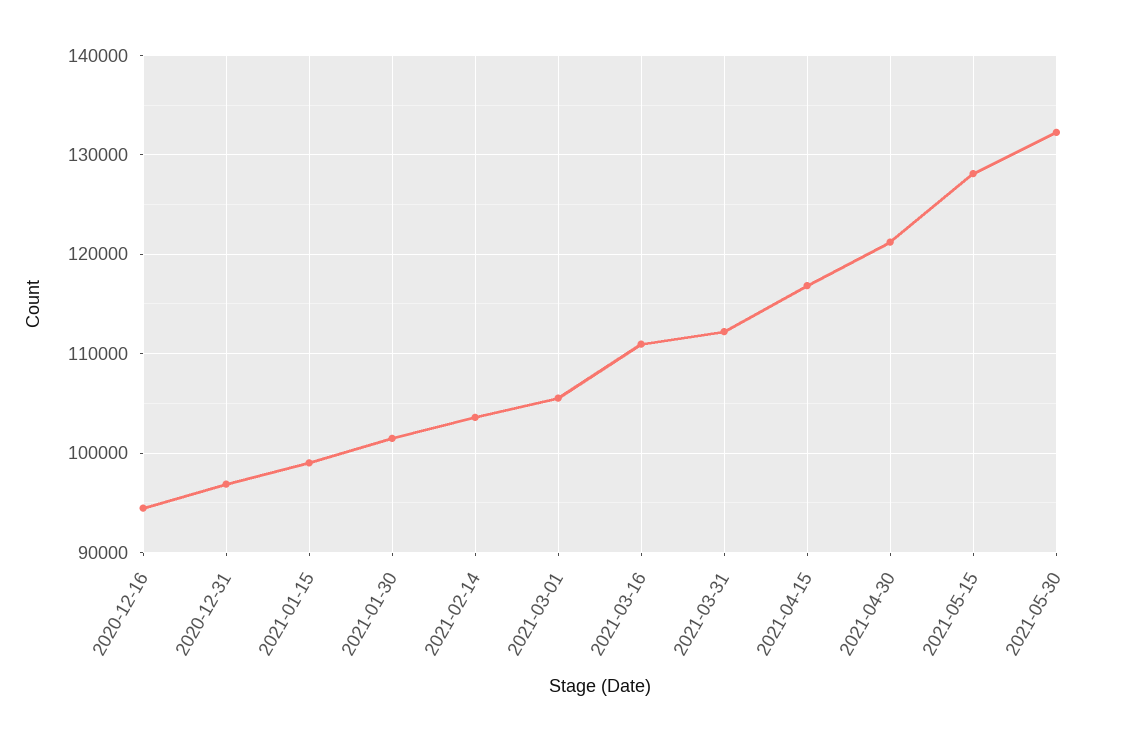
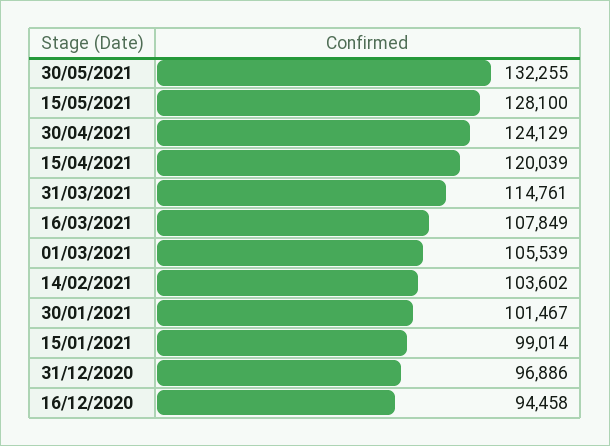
2021-03-16: 111000 -> 107849
2021-03-31: 112000 -> 114761
2021-04-15: 117000 -> 120039
2021-04-30: 121000 -> 124129

